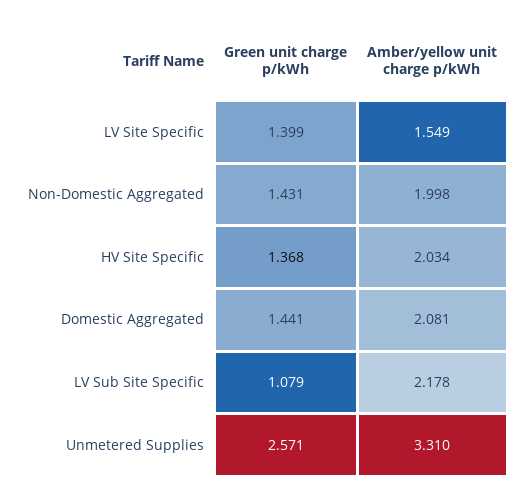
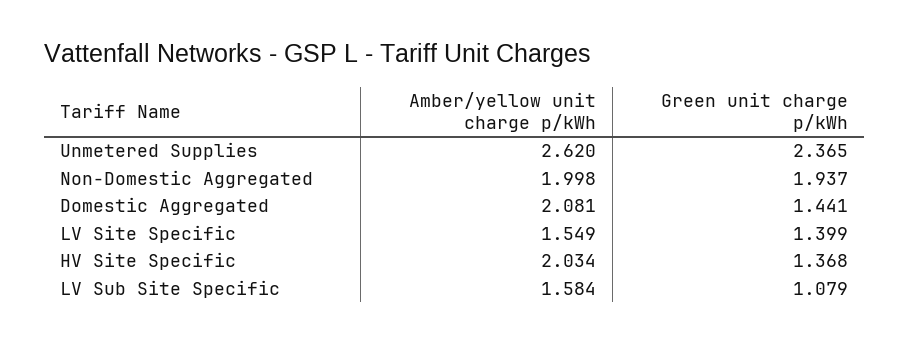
Green unit charge p/kWh, Non-Domestic Aggregated: 1.431 -> 1.937
Amber/yellow unit charge p/kWh, LV Sub Site Specific: 2.178 -> 1.584
Green unit charge p/kWh, Unmetered Supplies: 2.571 -> 2.365
Amber/yellow unit charge p/kWh, Unmetered Supplies: 3.31 -> 2.62

